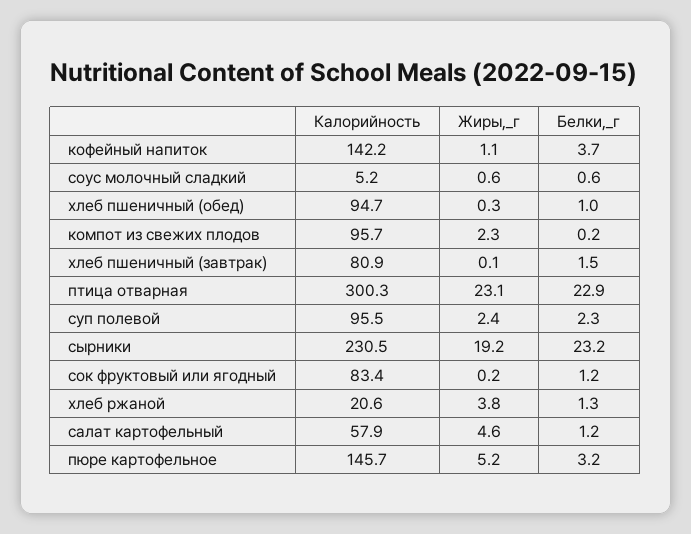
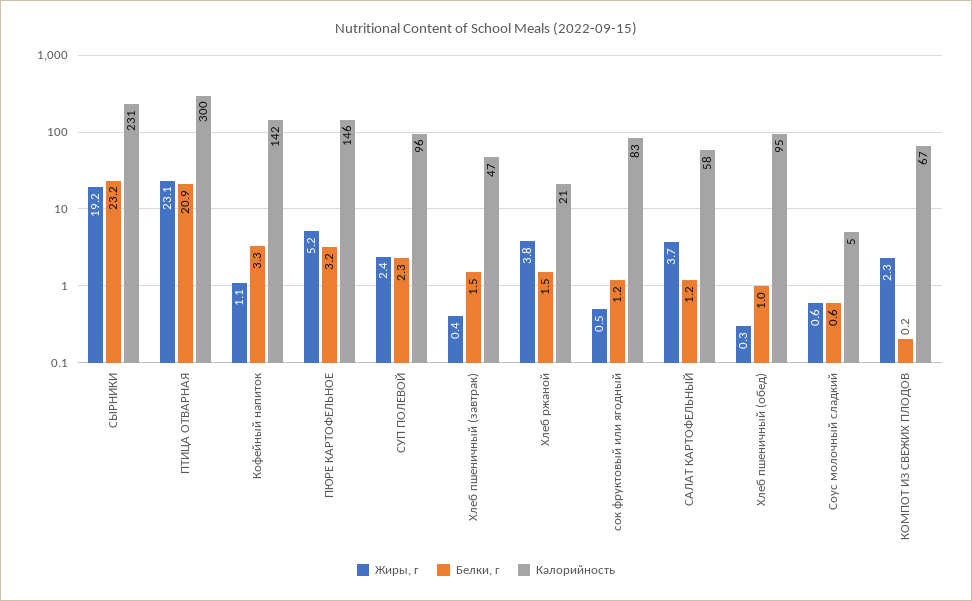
Белки,_г, кофейный напиток: 3.7 -> 3.3
Калорийность, компот из свежих плодов: 95.7 -> 67
Калорийность, хлеб пшеничный (завтрак): 80.9 -> 47
Жиры,_г, хлеб пшеничный (завтрак): 0.1 -> 0.4
Белки,_г, птица отварная: 22.9 -> 20.9
Жиры,_г, сок фруктовый или ягодный: 0.2 -> 0.5
Белки,_г, хлеб ржаной: 1.3 -> 1.5
Жиры,_г, салат картофельный: 4.6 -> 3.7

